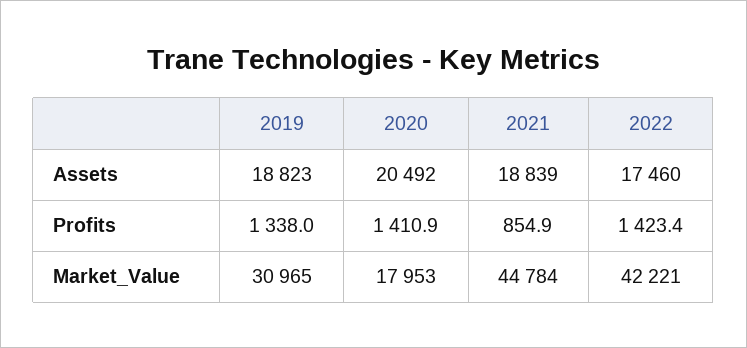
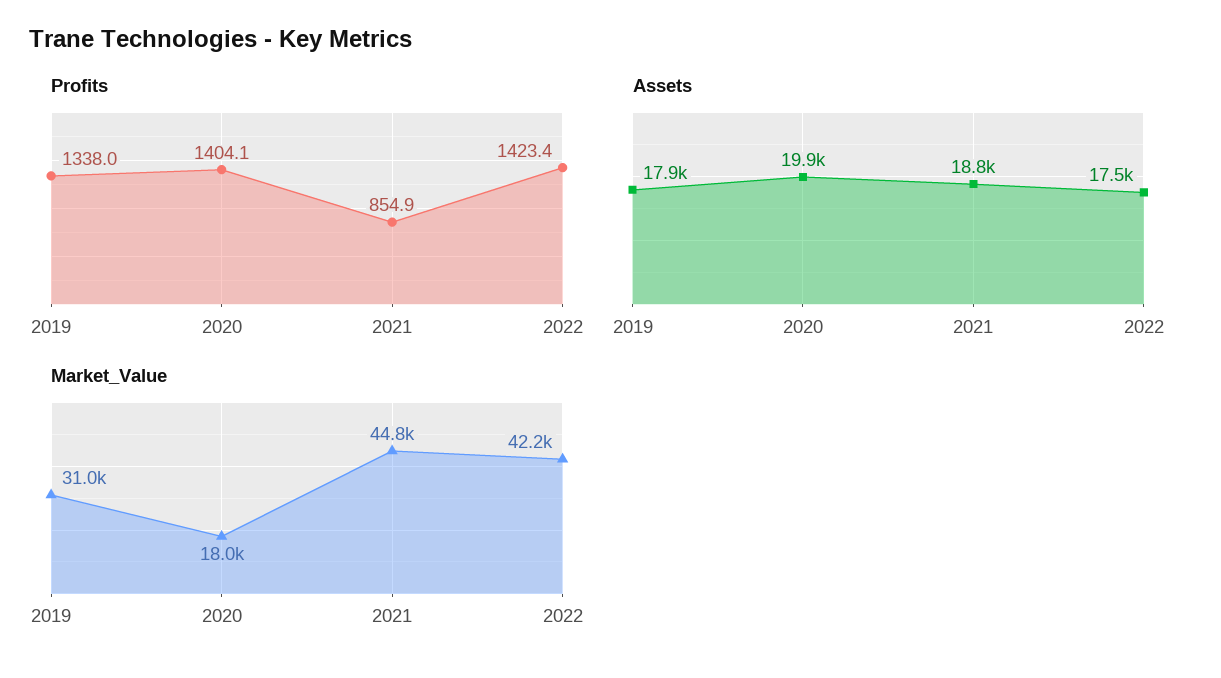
Assets, 2019: 18823 -> 17900
Assets, 2020: 20492 -> 19900
Profits, 2020: 1410.9 -> 1404.1

